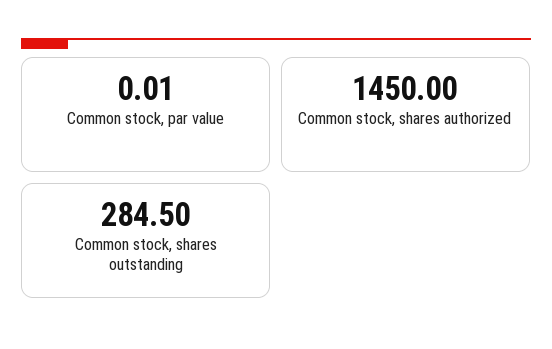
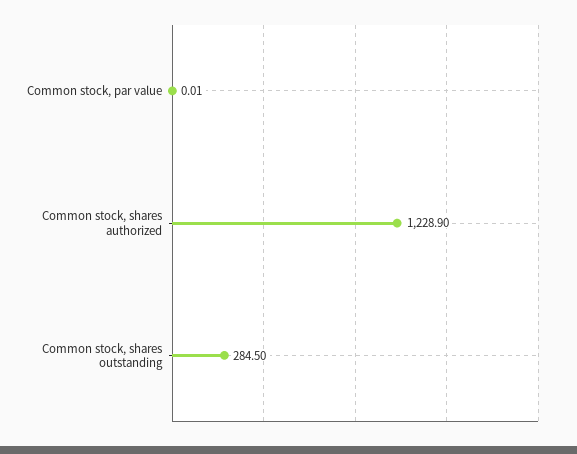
Common stock, shares authorized: 1450 -> 1228.9

